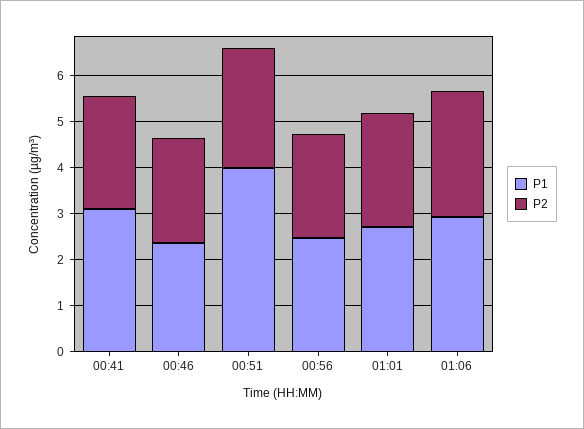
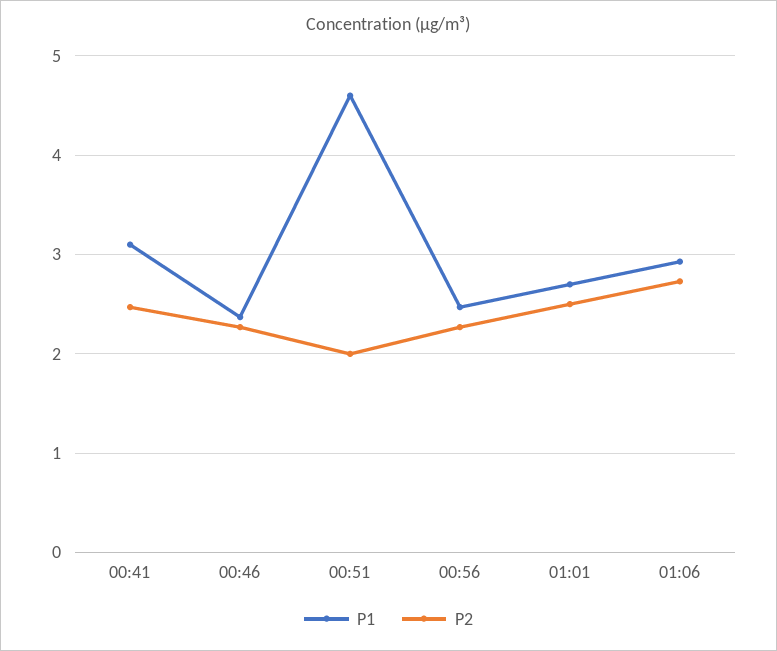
P1, 00:51: 4 -> 4.6
P2, 00:51: 2.6 -> 2

